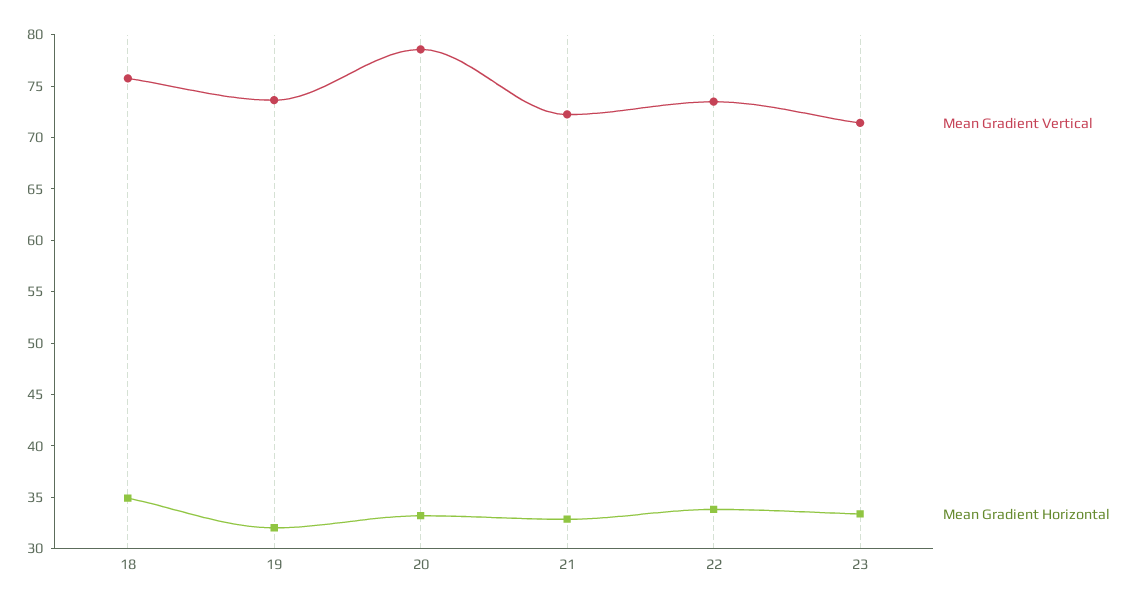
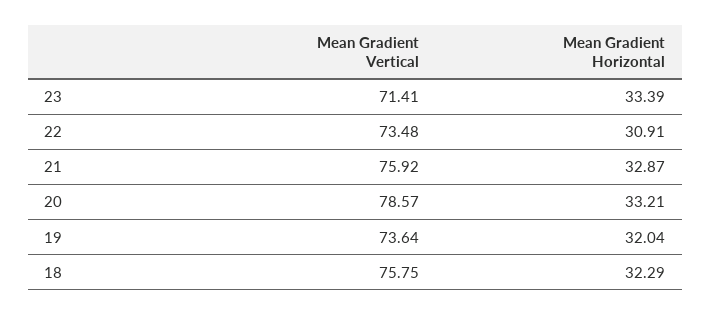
Mean Gradient Horizontal, 18: 35 -> 32.29
Mean Gradient Vertical, 21: 72 -> 75.92
Mean Gradient Horizontal, 22: 34 -> 30.91

